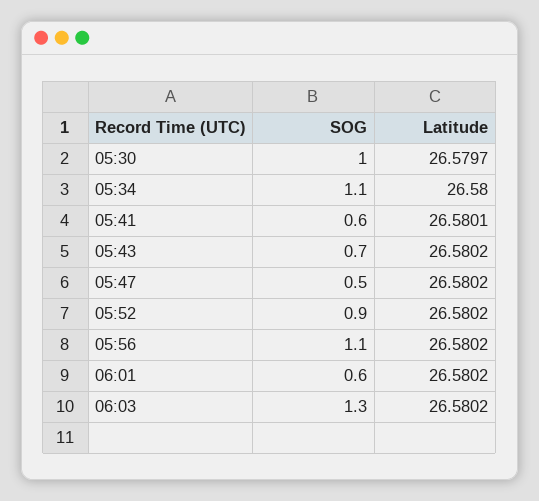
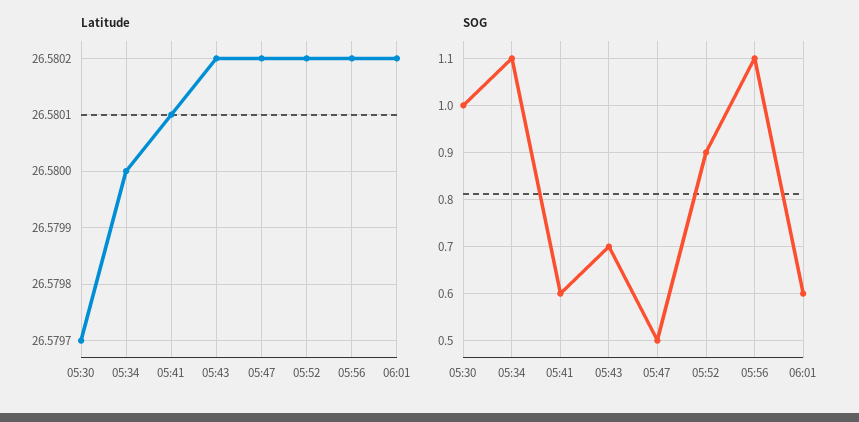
SOG, 06:03: 1.3 -> none
Latitude, 06:03: 26.5802 -> none

